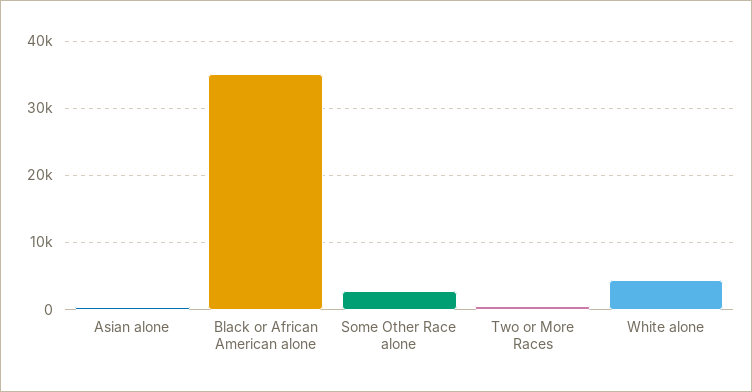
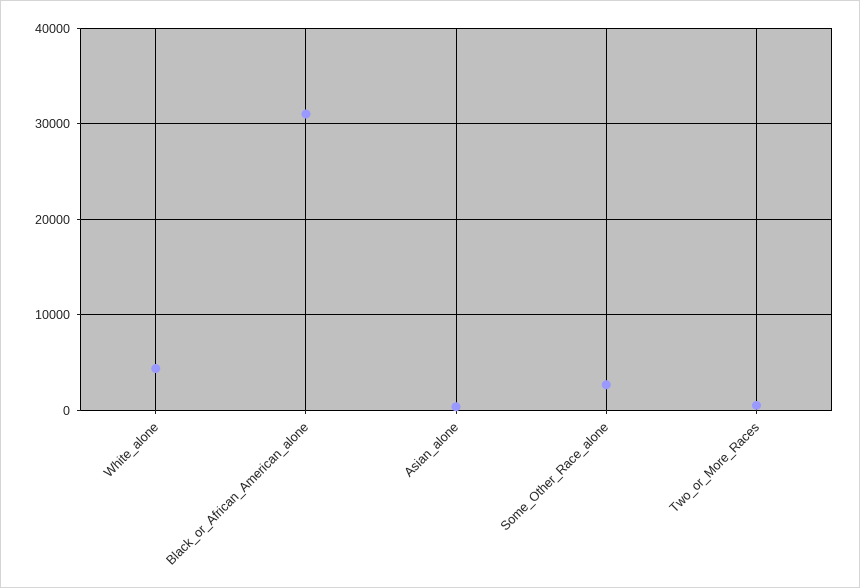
Black or African American alone: 35000 -> 31000

